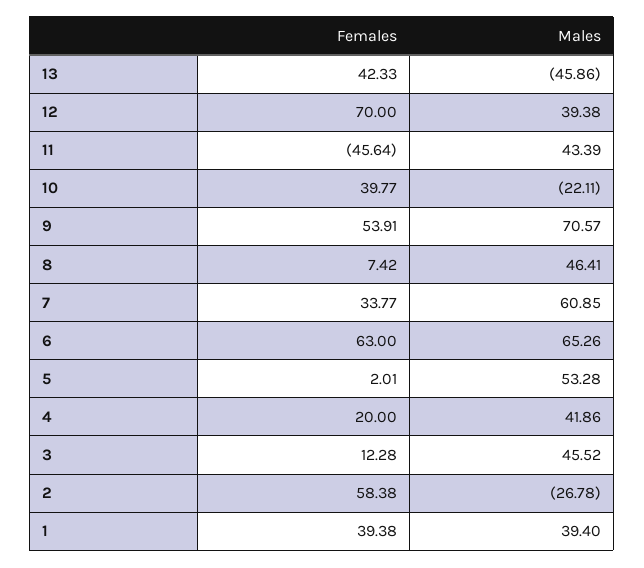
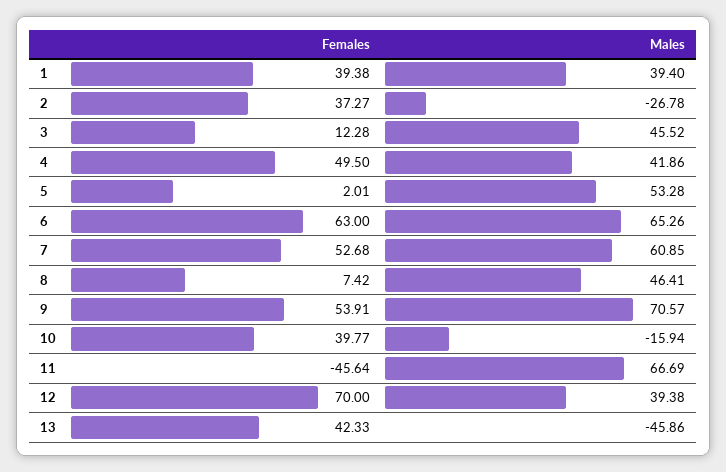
Males, 11: 43.39 -> 66.69
Males, 10: -22.11 -> -15.94
Females, 7: 33.77 -> 52.68
Females, 4: 20 -> 49.5
Females, 2: 58.38 -> 37.27

